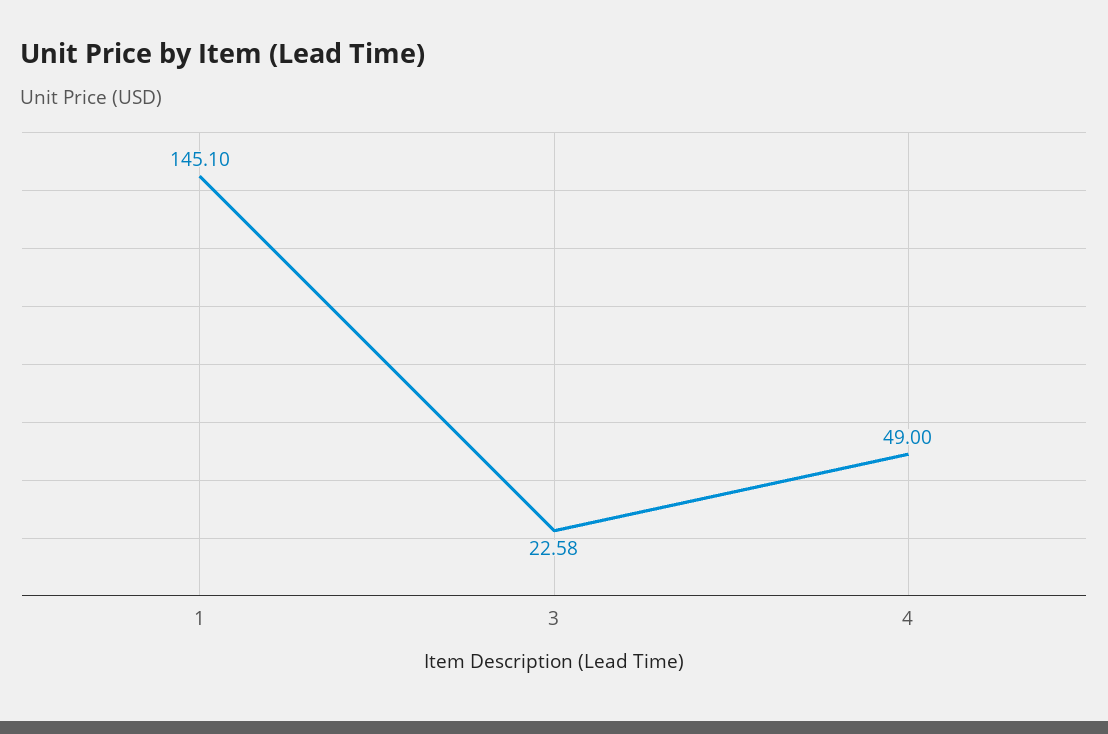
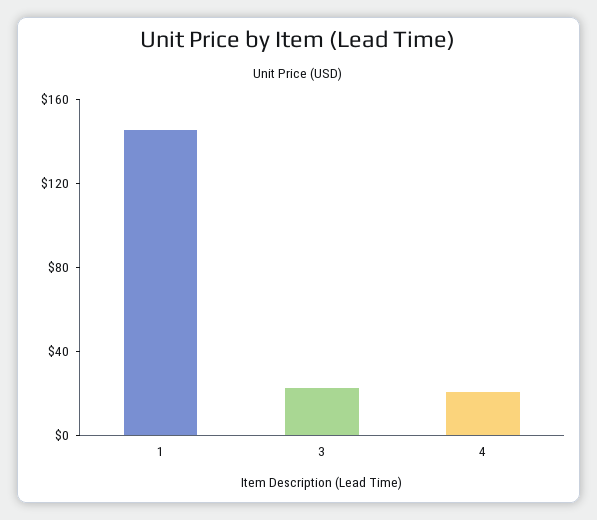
4: 49 -> 20

